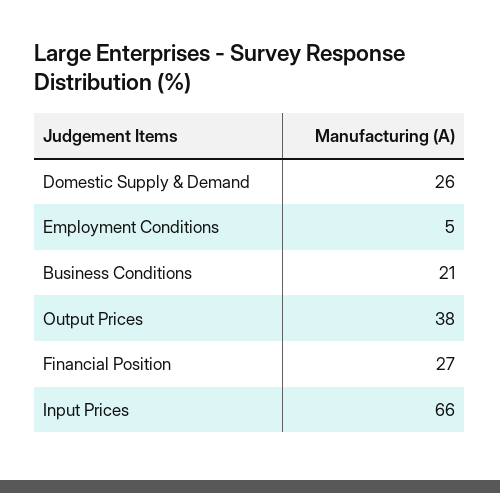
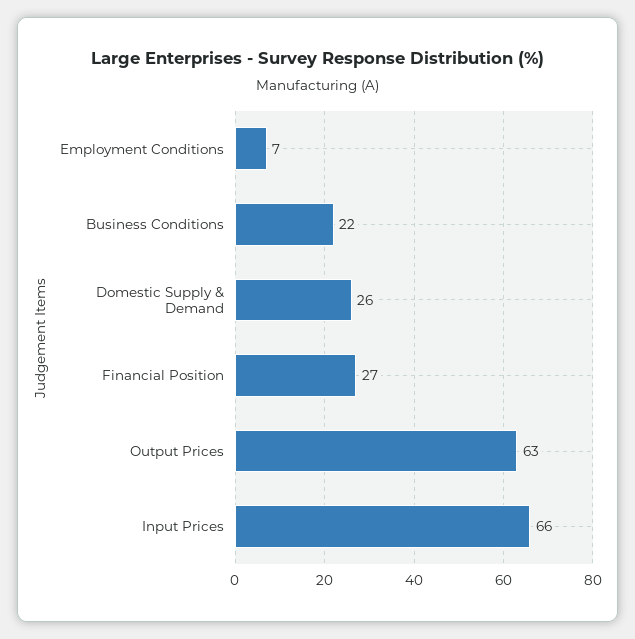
Employment Conditions: 5 -> 7
Business Conditions: 21 -> 22
Output Prices: 38 -> 63

